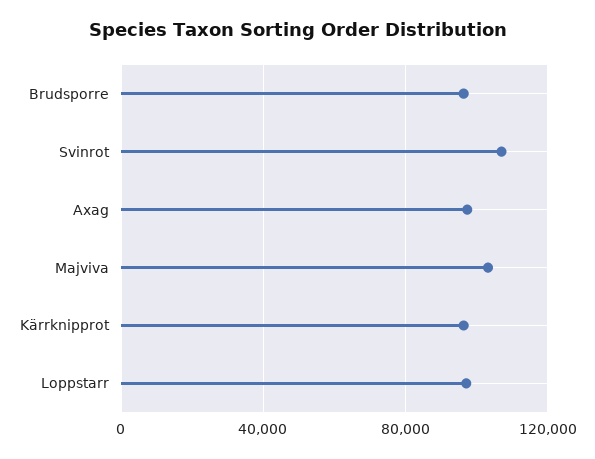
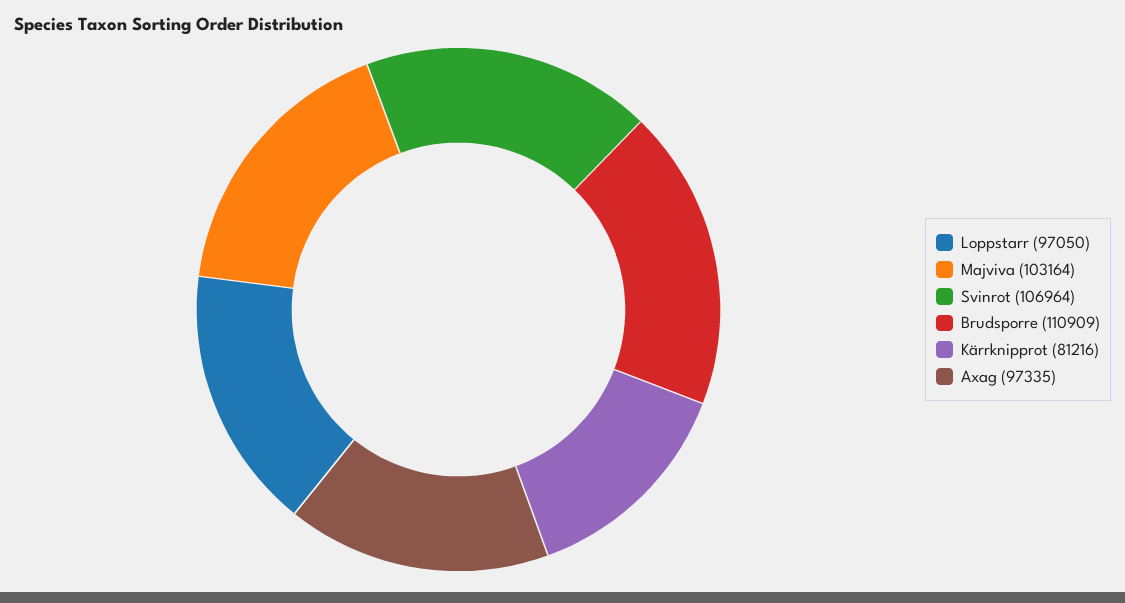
Brudsporre: 95000 -> 110909
Kärrknipprot: 95000 -> 81216

